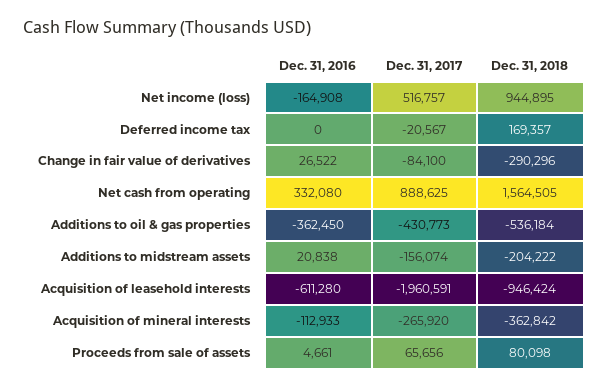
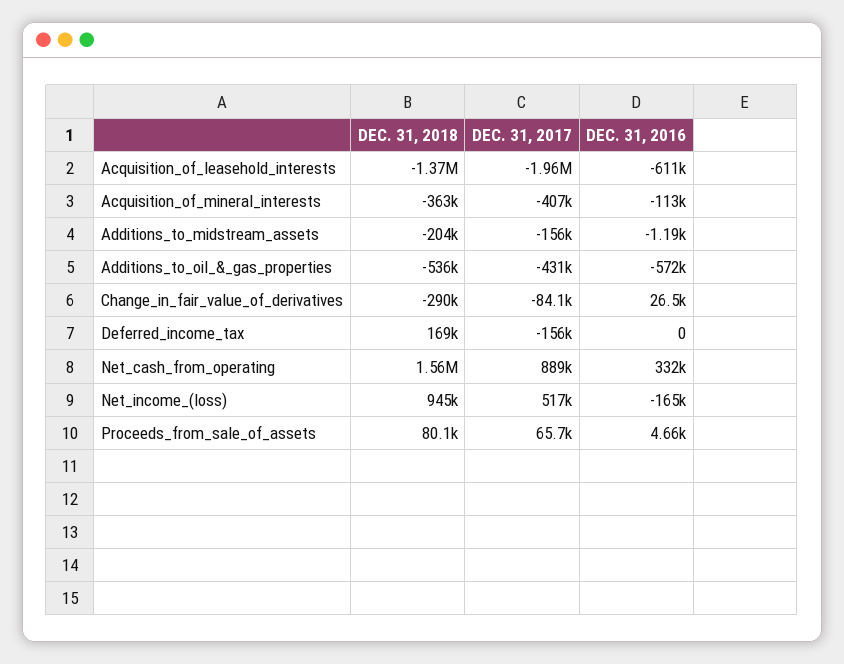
Dec. 31, 2017, Deferred income tax: -20567 -> -156000
Dec. 31, 2016, Additions to oil & gas properties: -362450 -> -572000
Dec. 31, 2016, Additions to midstream assets: 20838 -> -1190
Dec. 31, 2018, Acquisition of leasehold interests: -946424 -> -1370000
Dec. 31, 2017, Acquisition of mineral interests: -265920 -> -407000

